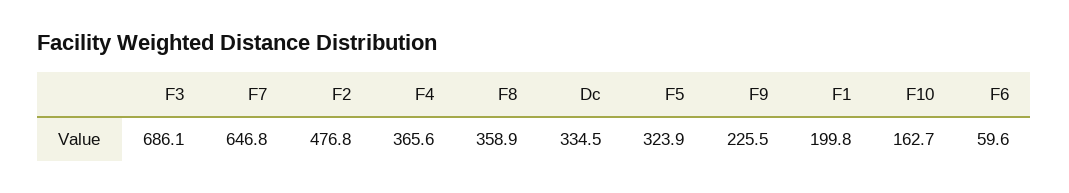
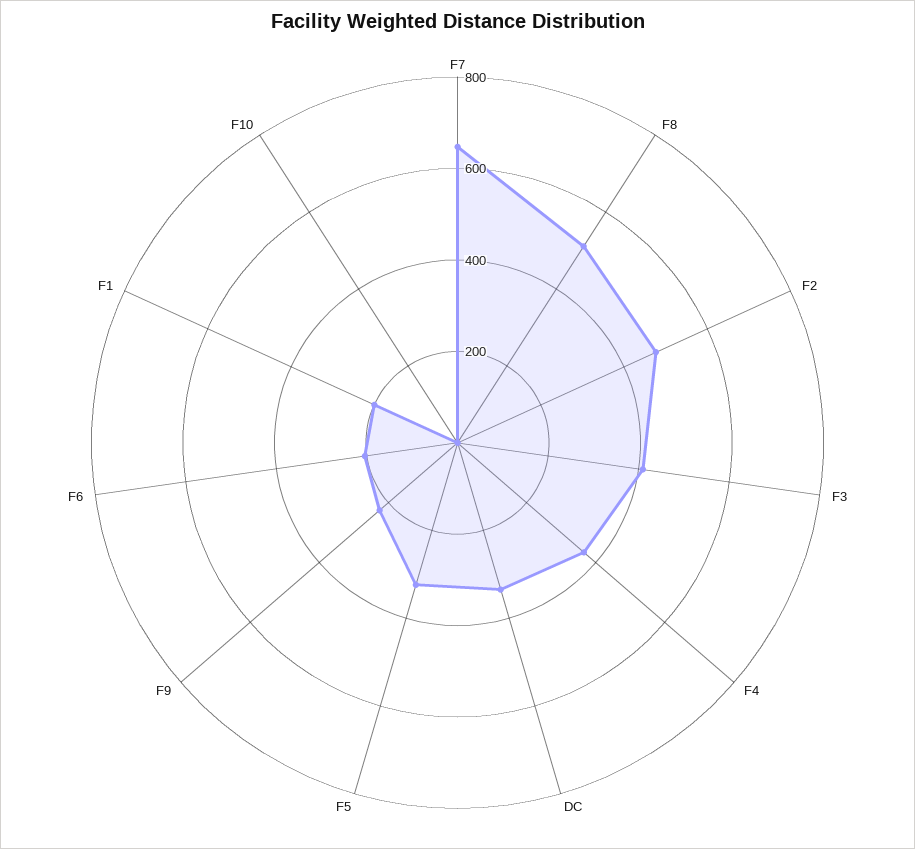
F3: 686.1 -> 400
F8: 358.9 -> 500
F10: 162.7 -> 0
F6: 59.6 -> 200

